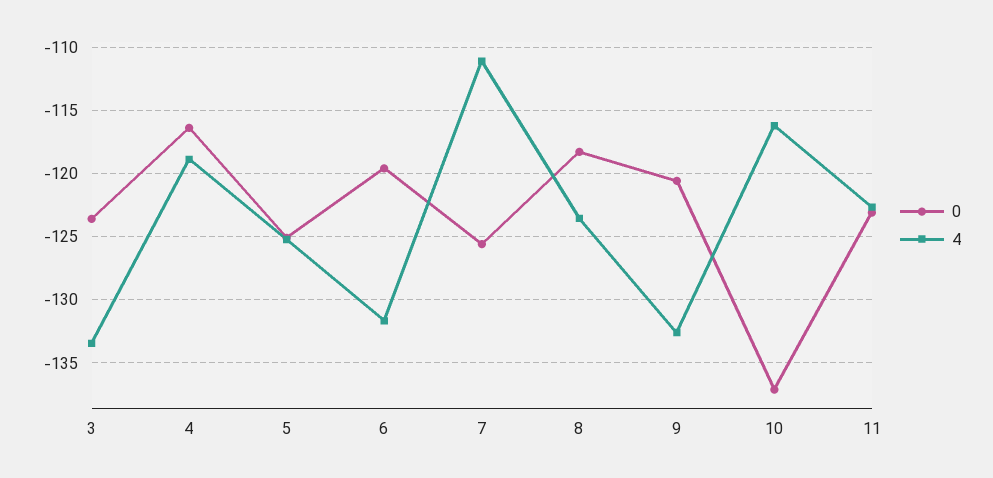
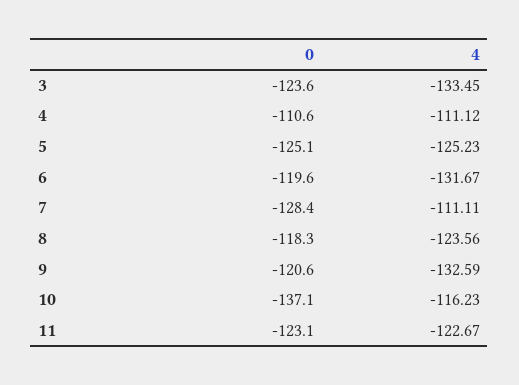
0, 4: -116.5 -> -110.6
4, 4: -119 -> -111.12
0, 7: -125.5 -> -128.4

